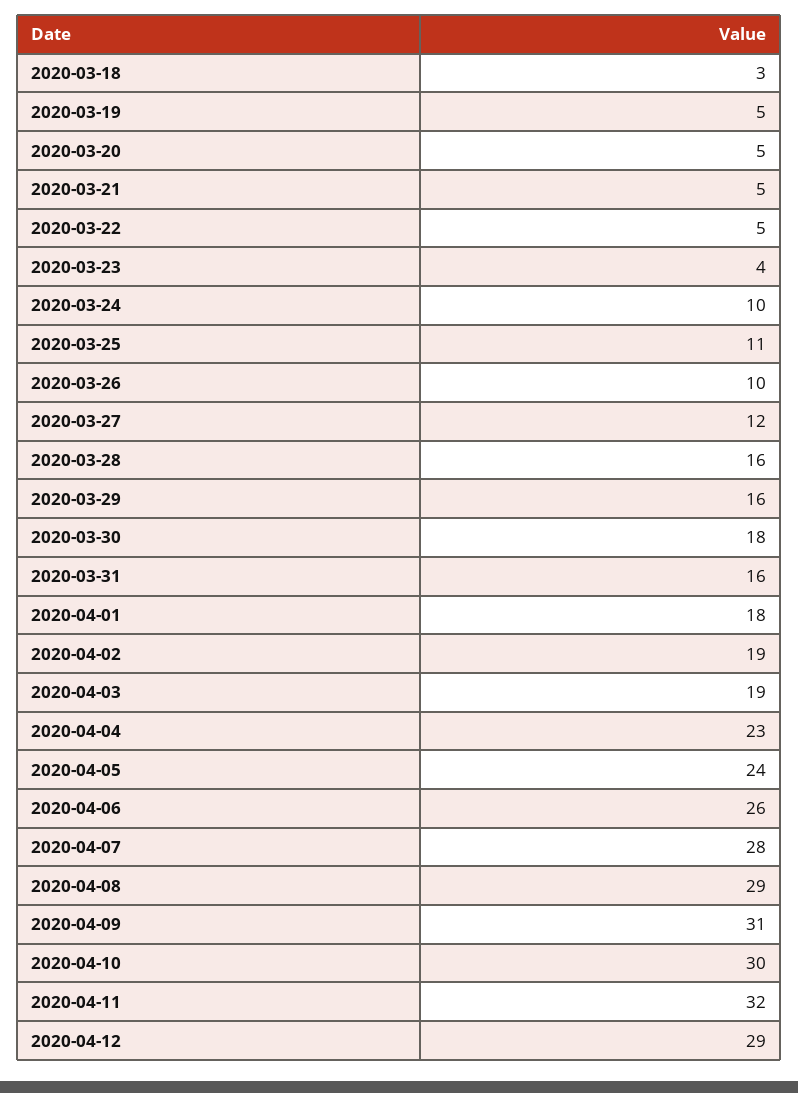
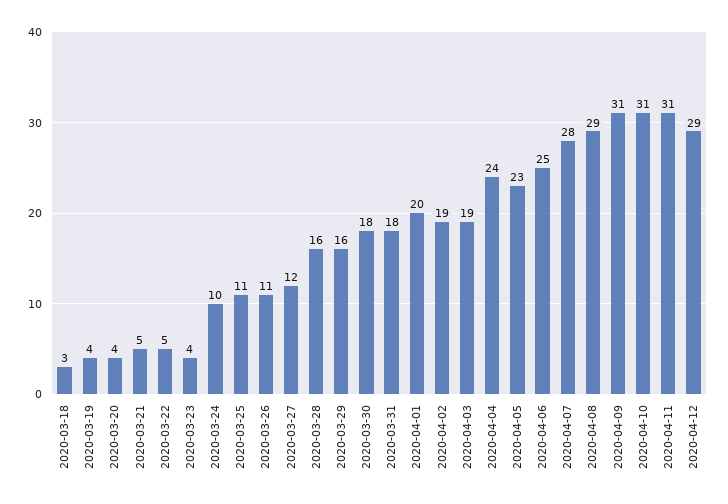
2020-03-19: 5 -> 4
2020-03-20: 5 -> 4
2020-03-26: 10 -> 11
2020-03-31: 16 -> 18
2020-04-01: 18 -> 20
2020-04-04: 23 -> 24
2020-04-05: 24 -> 23
2020-04-06: 26 -> 25
2020-04-10: 30 -> 31
2020-04-11: 32 -> 31

